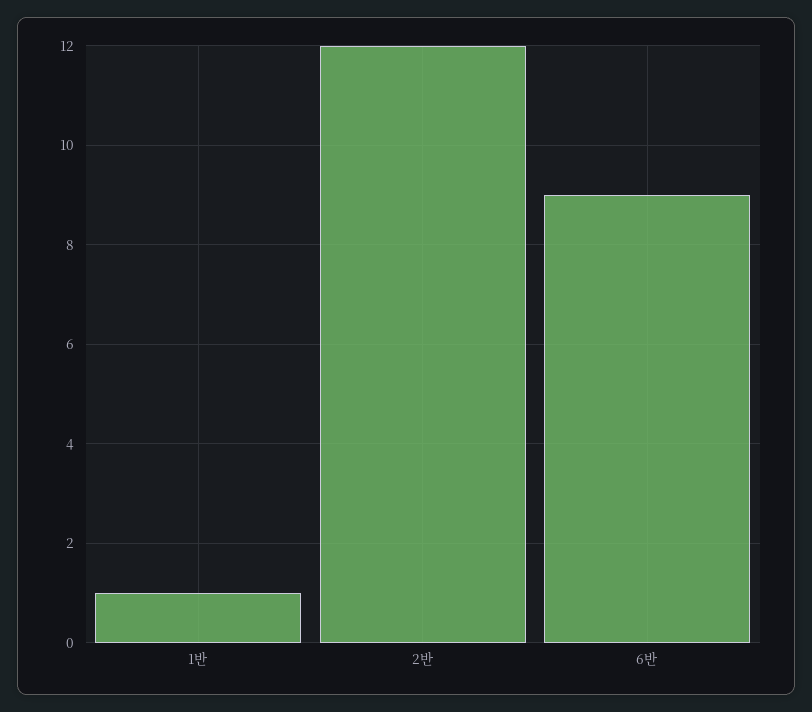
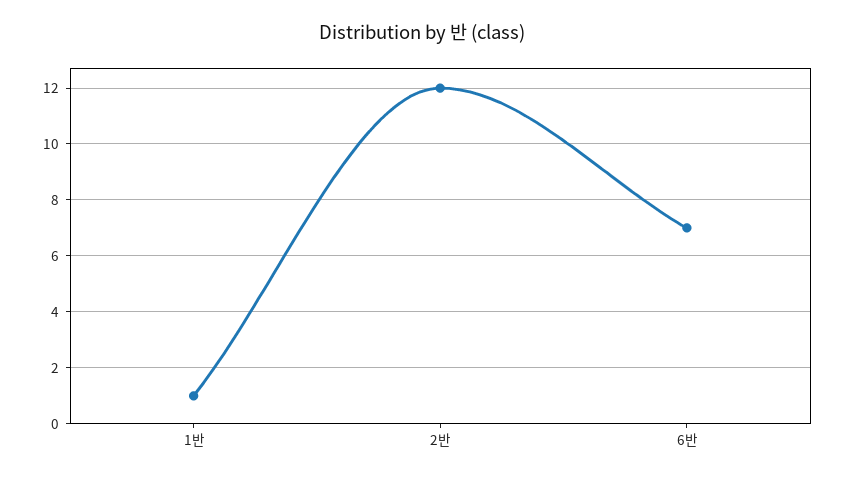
6반: 9 -> 7

